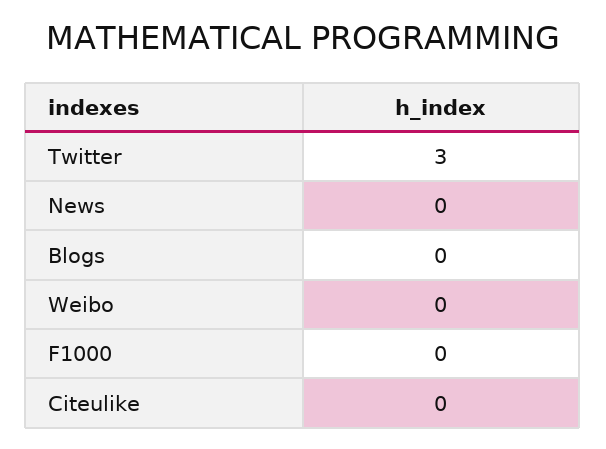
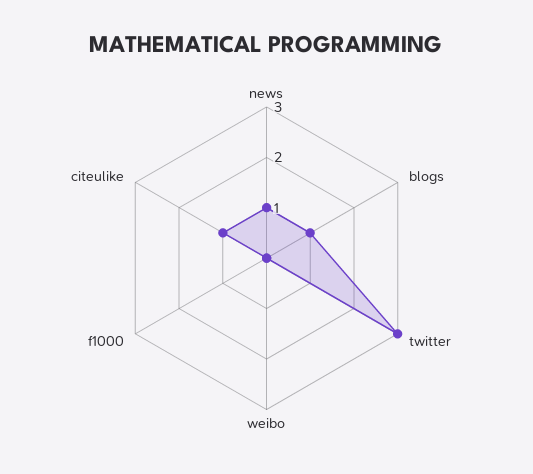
News: 0 -> 1
Blogs: 0 -> 1
Citeulike: 0 -> 1

